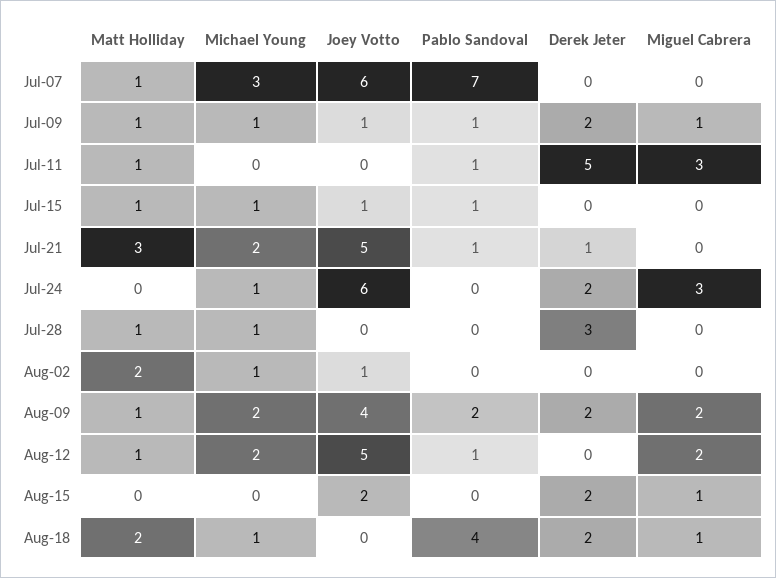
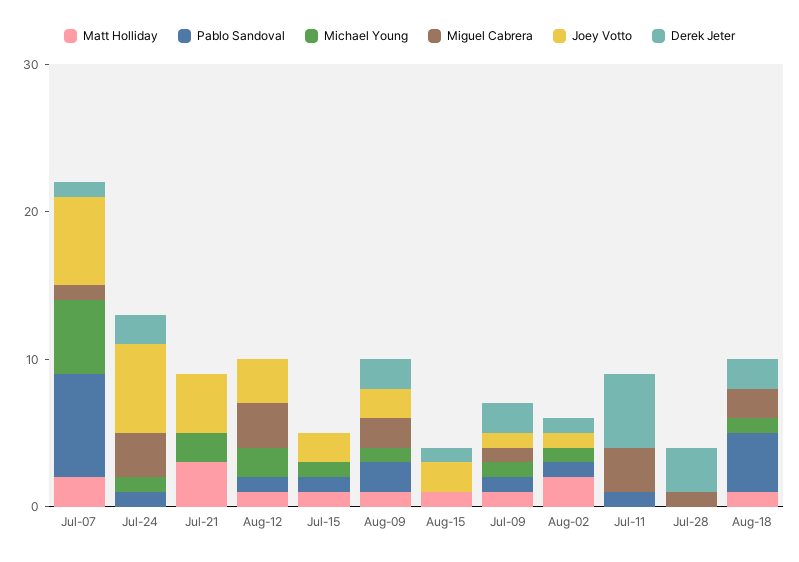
Matt Holliday, Jul-07: 1 -> 2
Michael Young, Jul-07: 3 -> 5
Derek Jeter, Jul-07: 0 -> 1
Miguel Cabrera, Jul-07: 0 -> 1
Matt Holliday, Jul-11: 1 -> 0
Joey Votto, Jul-15: 1 -> 2
Joey Votto, Jul-21: 5 -> 4
Pablo Sandoval, Jul-21: 1 -> 0
Derek Jeter, Jul-21: 1 -> 0
Pablo Sandoval, Jul-24: 0 -> 1
Matt Holliday, Jul-28: 1 -> 0
Michael Young, Jul-28: 1 -> 0
Miguel Cabrera, Jul-28: 0 -> 1
Pablo Sandoval, Aug-02: 0 -> 1
Derek Jeter, Aug-02: 0 -> 1
Michael Young, Aug-09: 2 -> 1
Joey Votto, Aug-09: 4 -> 2
Joey Votto, Aug-12: 5 -> 3
Miguel Cabrera, Aug-12: 2 -> 3
Matt Holliday, Aug-15: 0 -> 1
Derek Jeter, Aug-15: 2 -> 1
Miguel Cabrera, Aug-15: 1 -> 0
Matt Holliday, Aug-18: 2 -> 1
Miguel Cabrera, Aug-18: 1 -> 2

